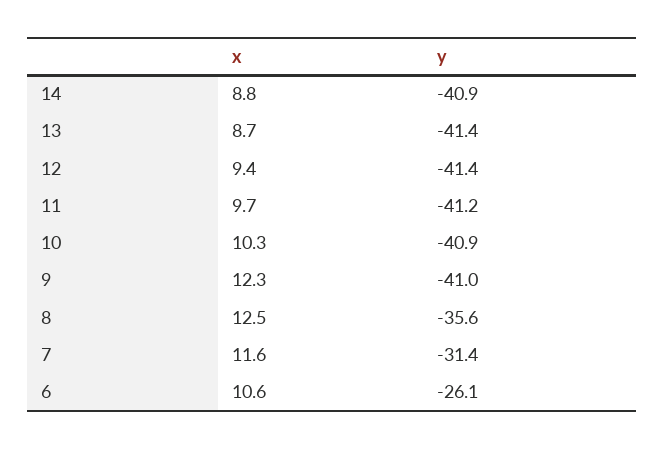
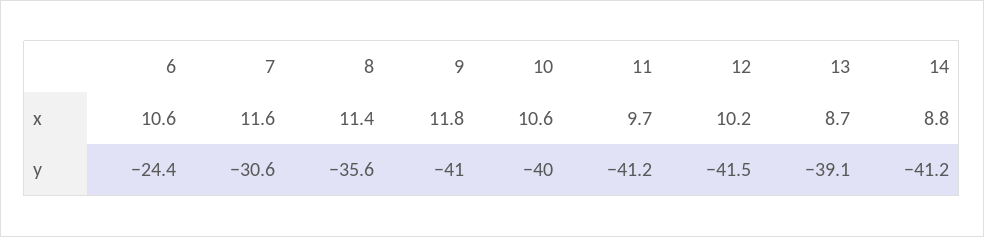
y, 14: -40.9 -> -41.2
y, 13: -41.4 -> -39.1
x, 12: 9.4 -> 10.2
y, 12: -41.4 -> -41.5
x, 10: 10.3 -> 10.6
y, 10: -40.9 -> -40
x, 9: 12.3 -> 11.8
x, 8: 12.5 -> 11.4
y, 7: -31.4 -> -30.6
y, 6: -26.1 -> -24.4

